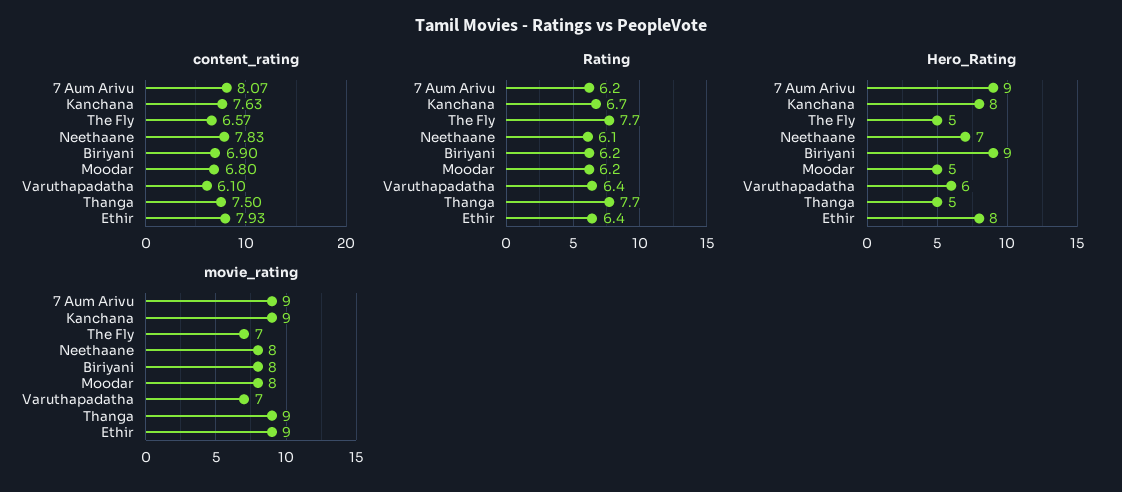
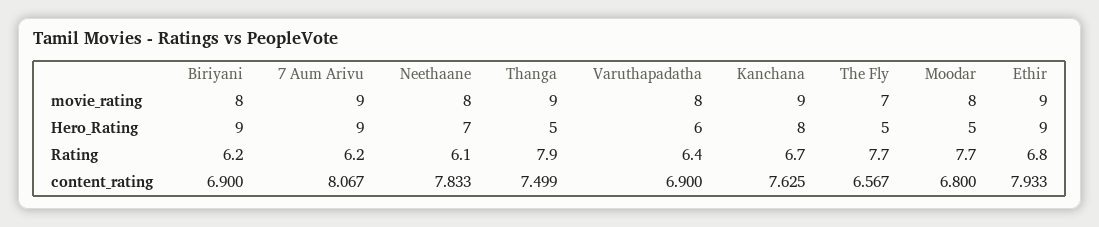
content_rating, Varuthapadatha: 6.1 -> 6.9
Rating, Moodar: 6.2 -> 7.7
Rating, Thanga: 7.7 -> 7.9
Rating, Ethir: 6.4 -> 6.8
Hero_Rating, Ethir: 8 -> 9
movie_rating, Varuthapadatha: 7 -> 8

